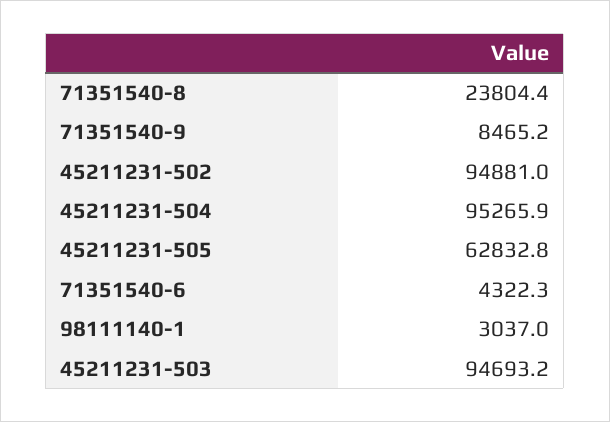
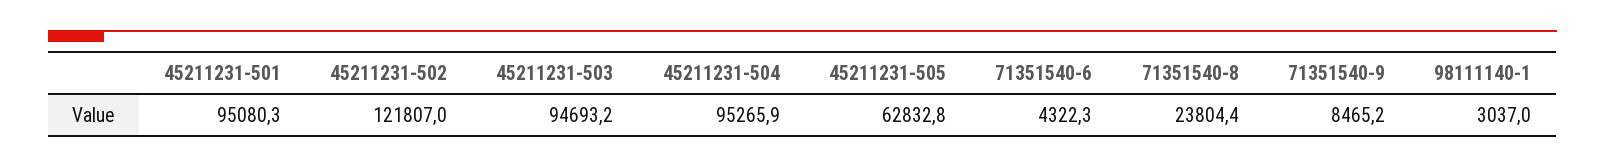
45211231-502: 94881 -> 121807
45211231-501: none -> 95080.3

